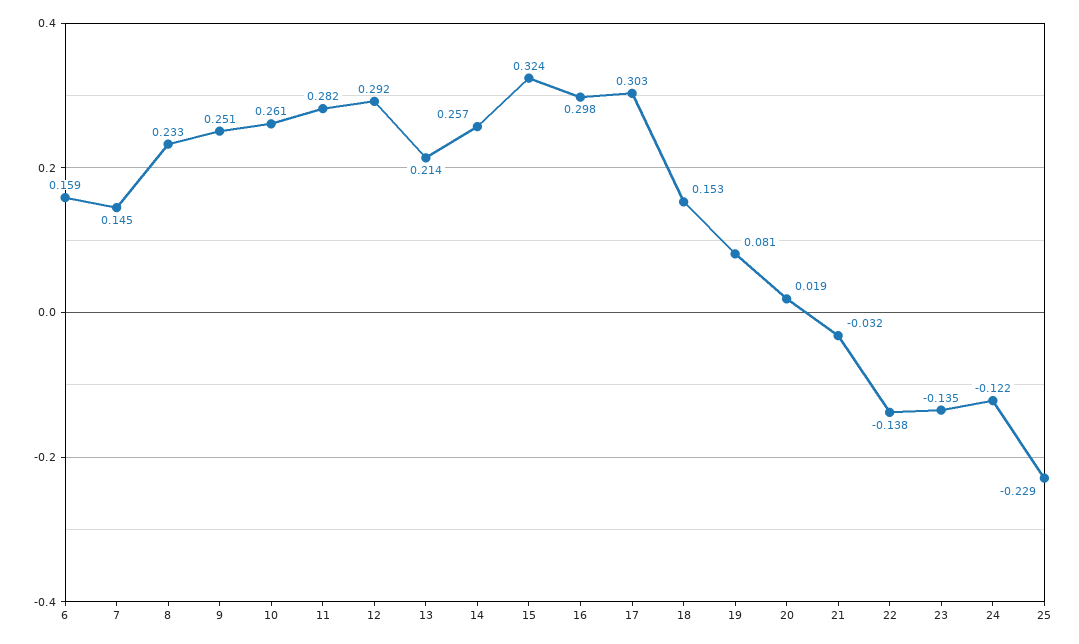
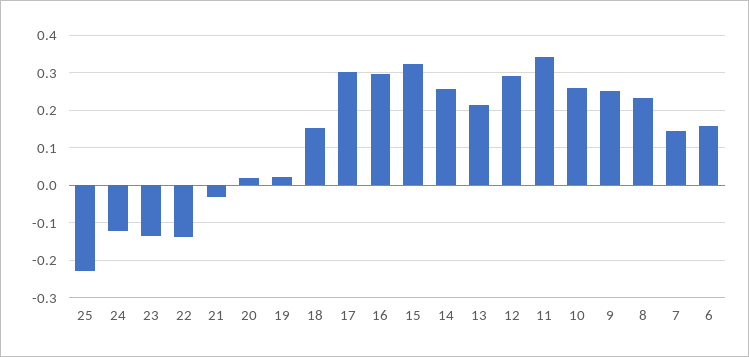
11: 0.282 -> 0.34
19: 0.081 -> 0.02

